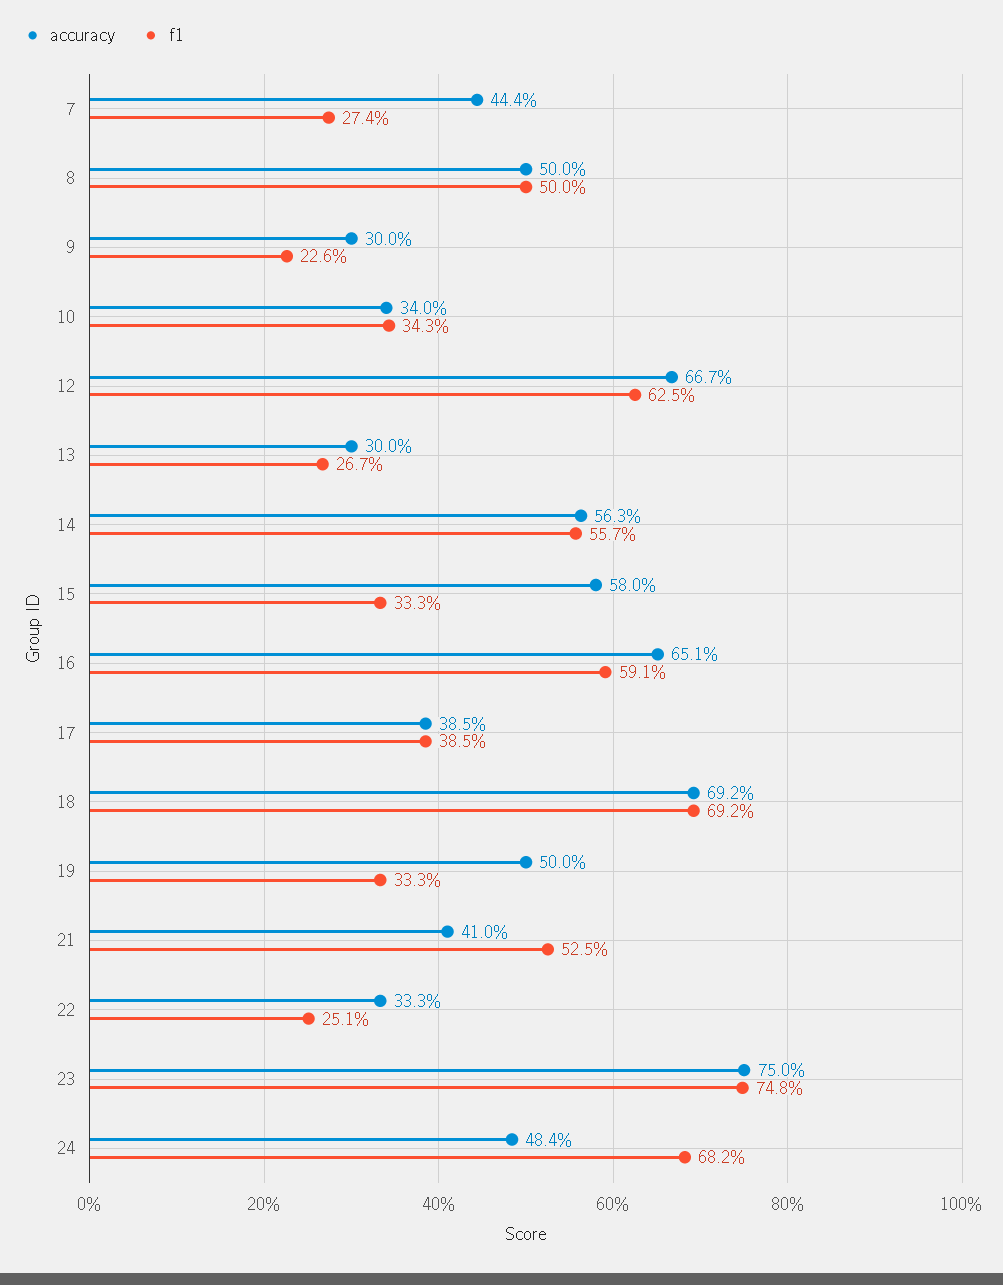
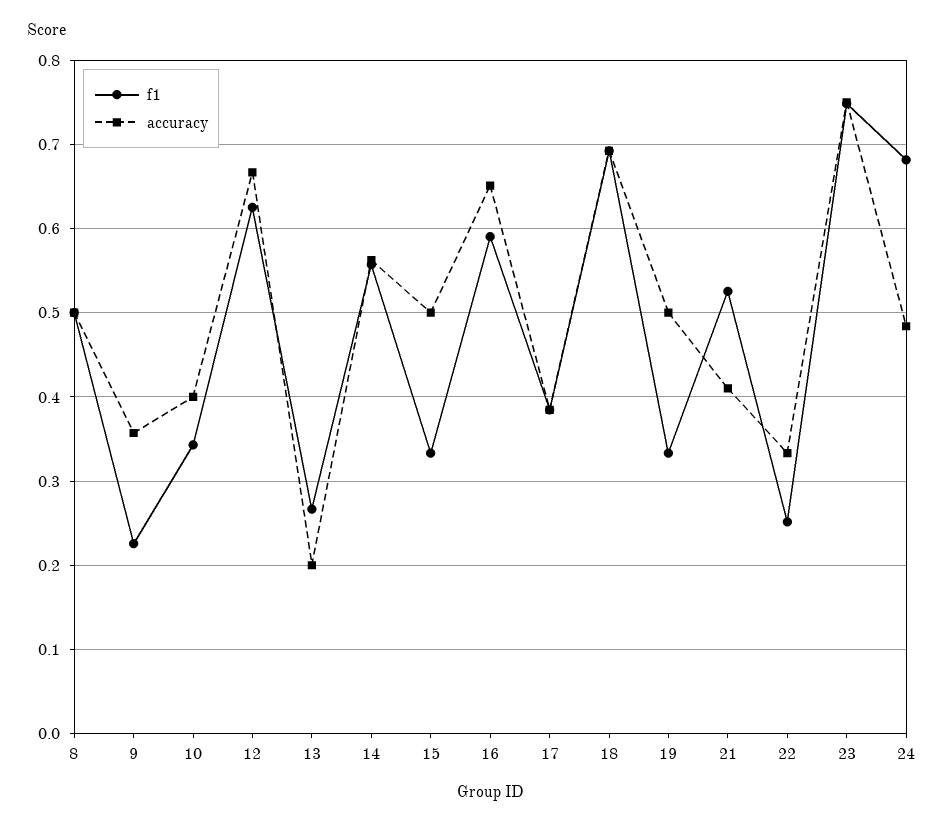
accuracy, 7: 0.444 -> none
f1, 7: 0.274 -> none
accuracy, 9: 0.3 -> 0.36
accuracy, 10: 0.34 -> 0.4
accuracy, 13: 0.3 -> 0.2
accuracy, 15: 0.58 -> 0.5

